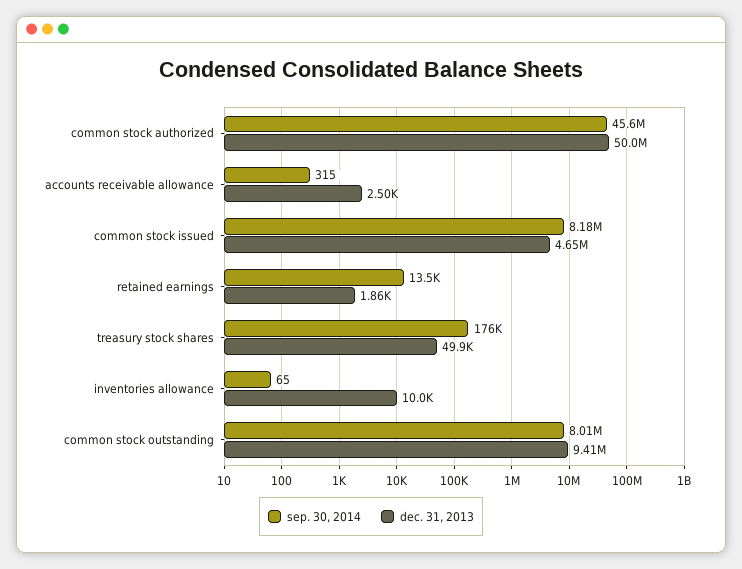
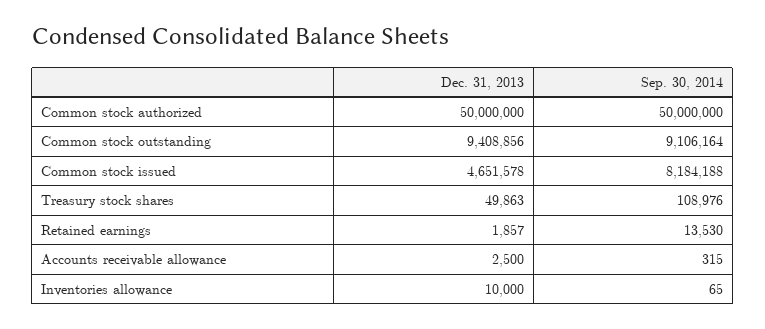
sep. 30, 2014, common stock authorized: 45600000 -> 50000000
sep. 30, 2014, treasury stock shares: 176000 -> 108976
sep. 30, 2014, common stock outstanding: 8010000 -> 9106164

